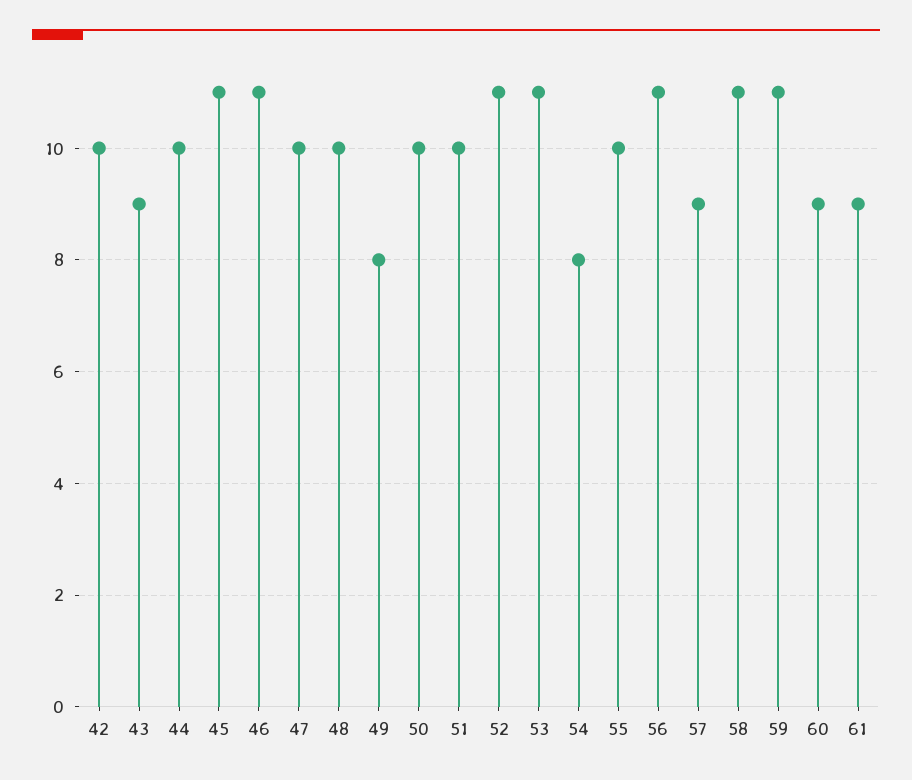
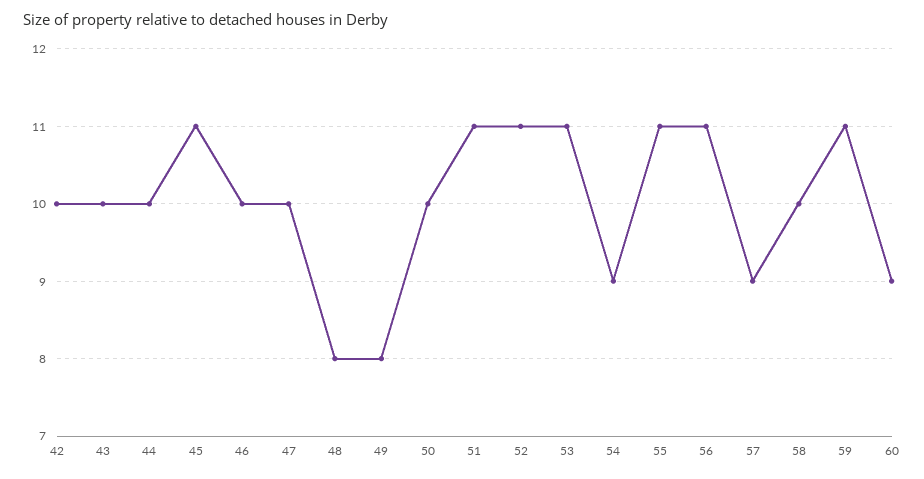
43: 9 -> 10
46: 11 -> 10
48: 10 -> 8
51: 10 -> 11
54: 8 -> 9
55: 10 -> 11
58: 11 -> 10
61: 9 -> none

